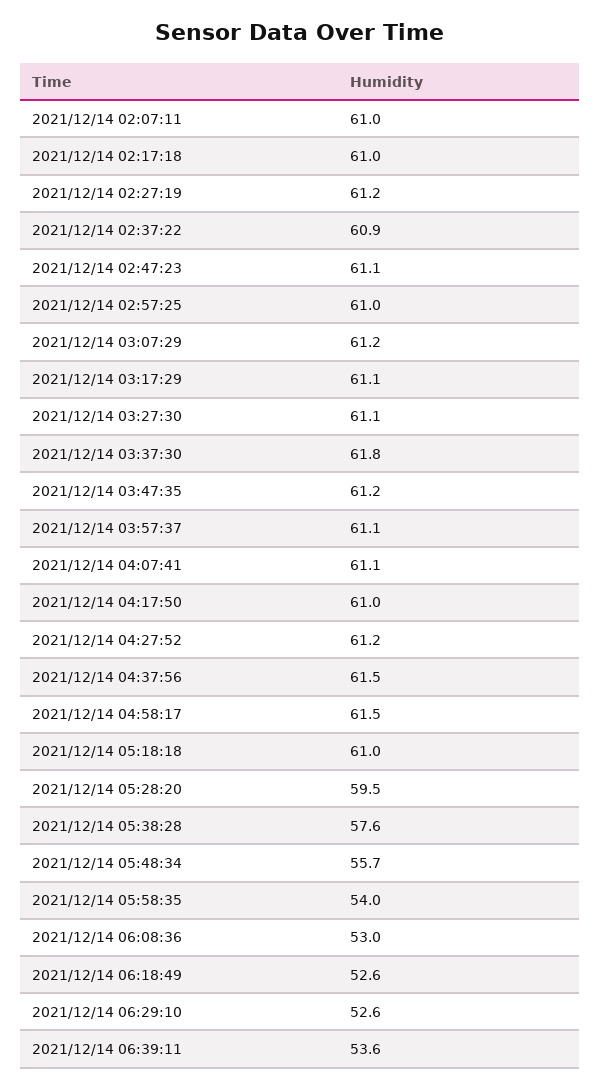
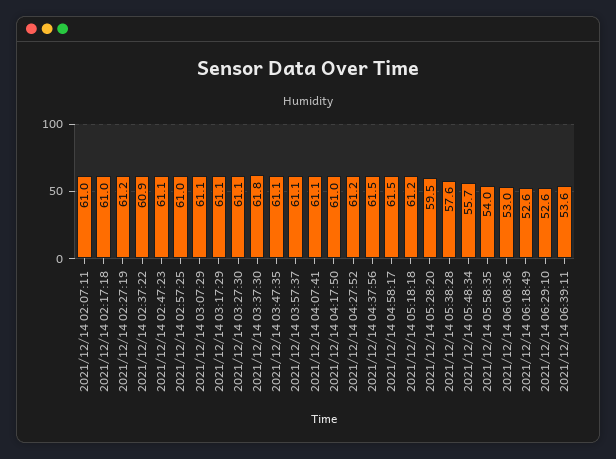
2021/12/14 03:07:29: 61.2 -> 61.1
2021/12/14 03:47:35: 61.2 -> 61.1
2021/12/14 05:18:18: 61 -> 61.2

